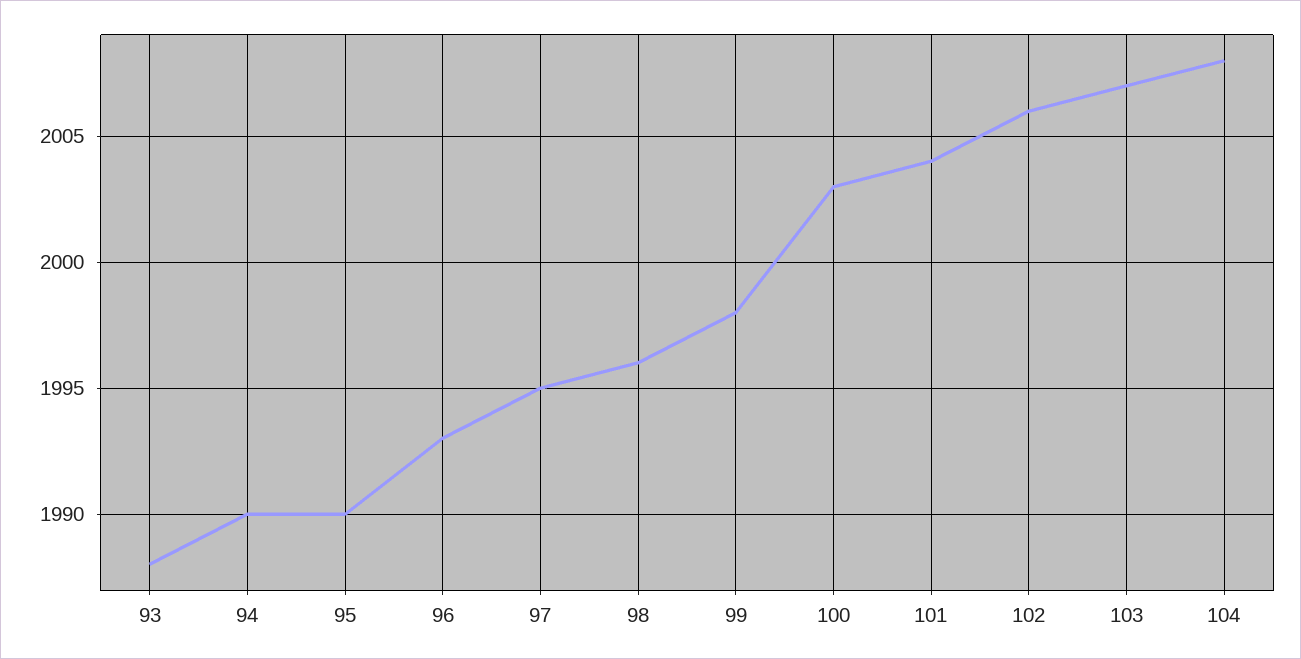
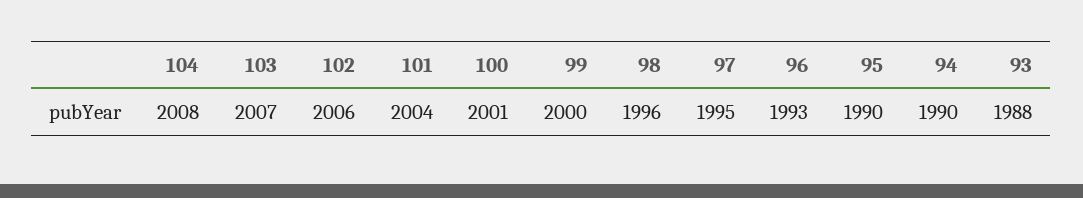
99: 1998 -> 2000
100: 2003 -> 2001

